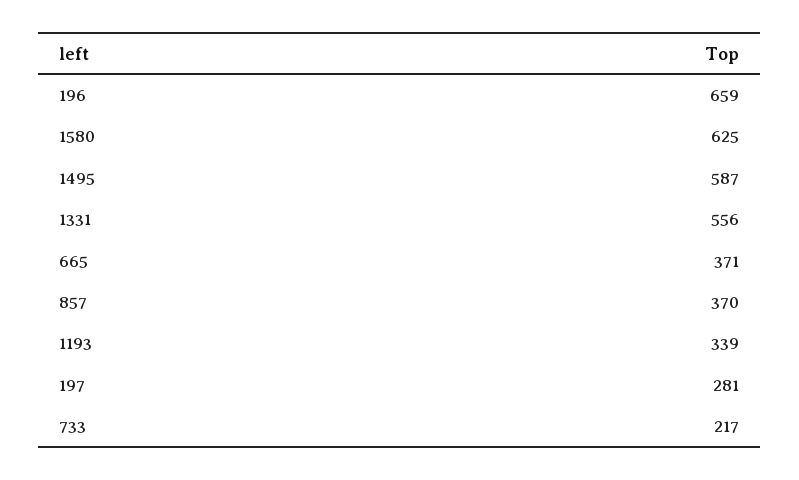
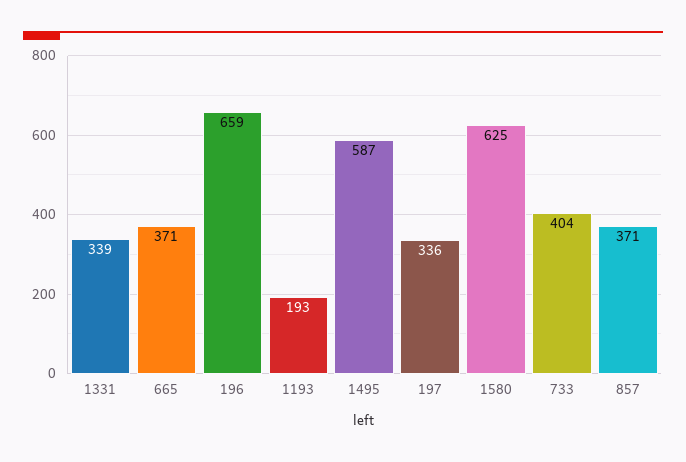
1331: 556 -> 339
857: 370 -> 371
1193: 339 -> 193
197: 281 -> 336
733: 217 -> 404

